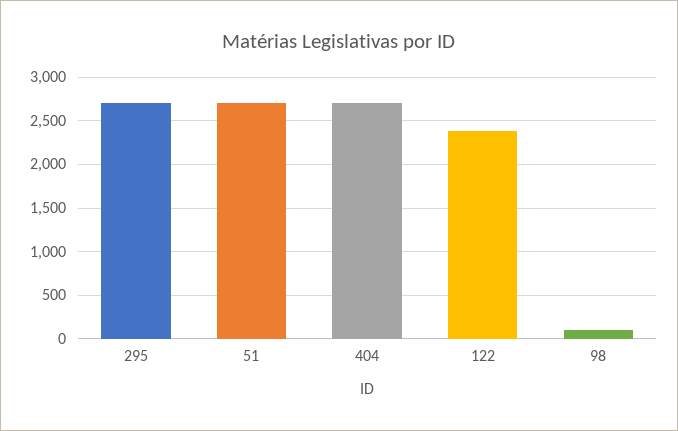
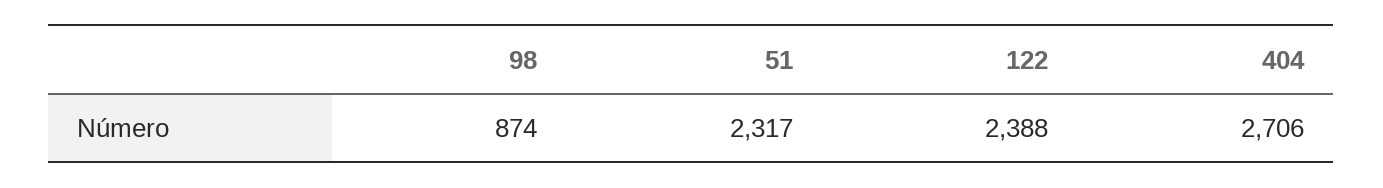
295: 2700 -> none
51: 2700 -> 2317
98: 100 -> 874

